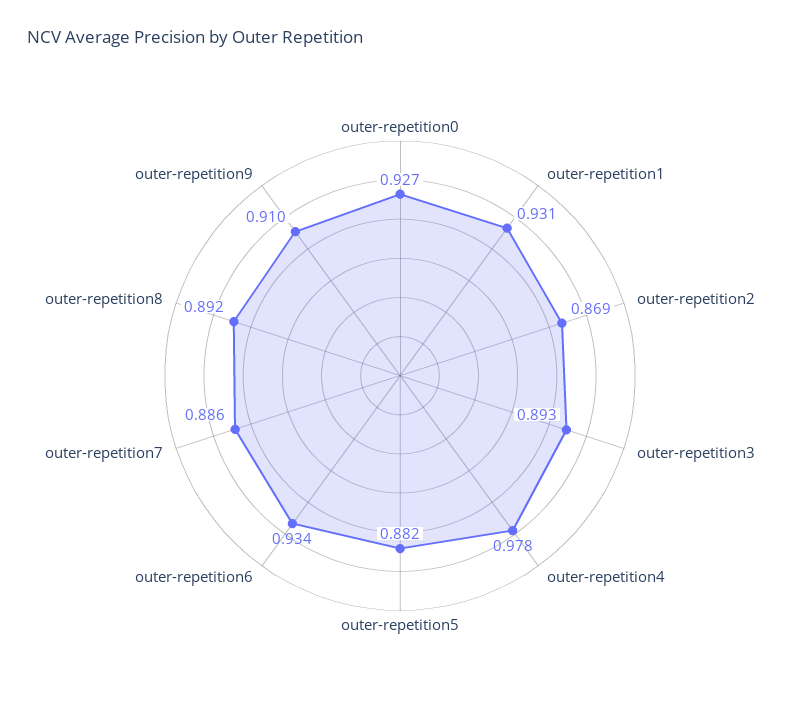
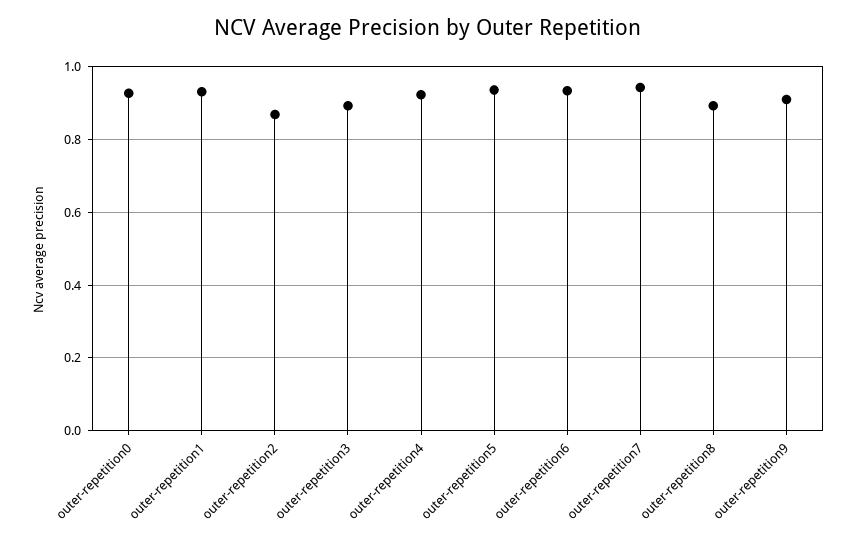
outer-repetition4: 0.978 -> 0.92
outer-repetition5: 0.882 -> 0.94
outer-repetition7: 0.886 -> 0.94

